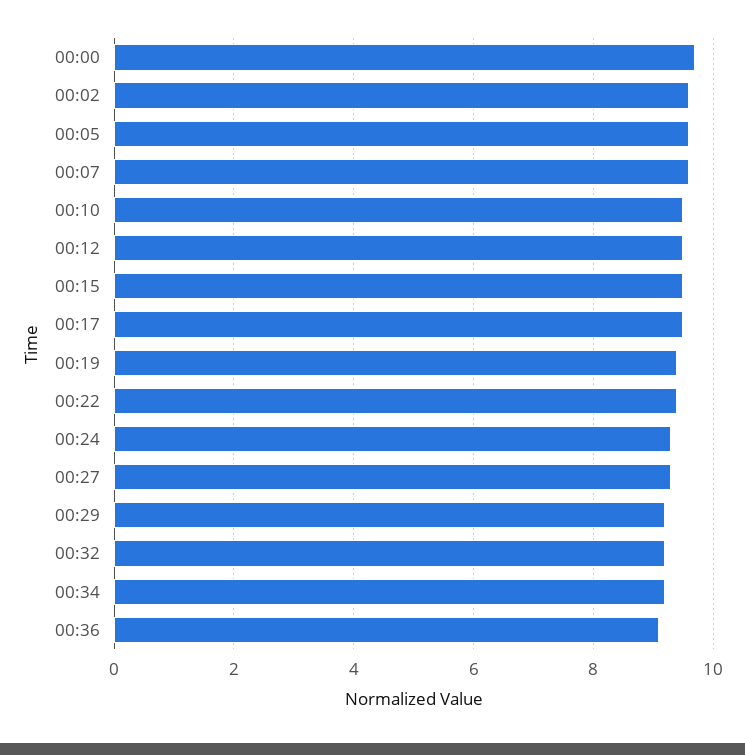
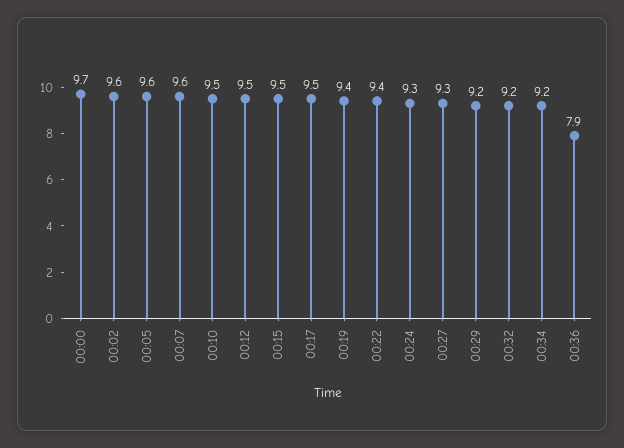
00:36: 9 -> 7.9

